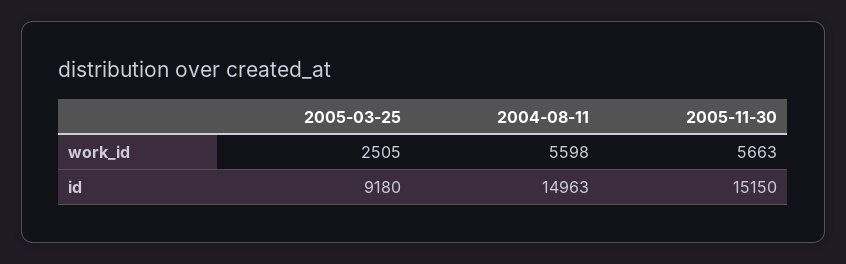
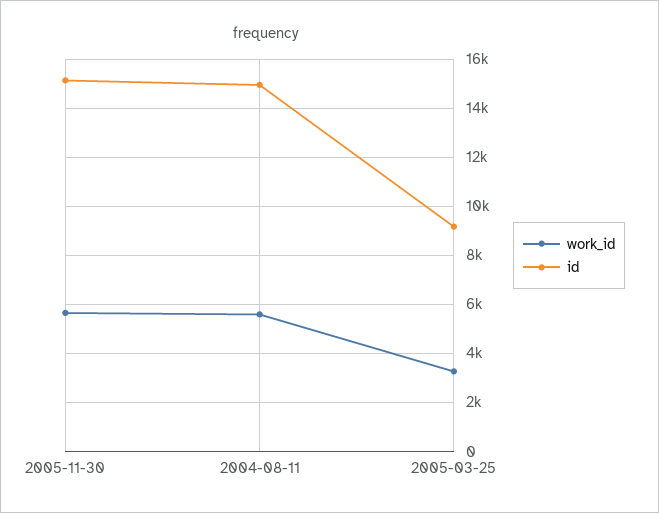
work_id, 2005-03-25: 2505 -> 3250

